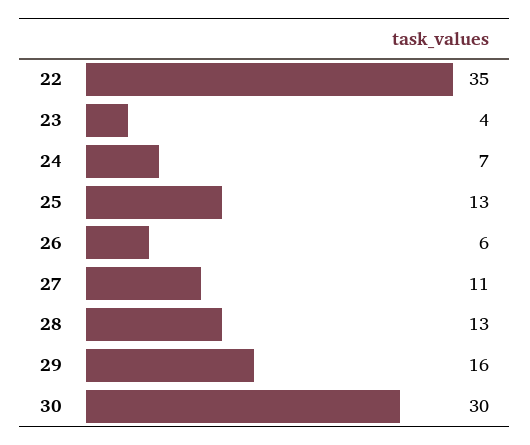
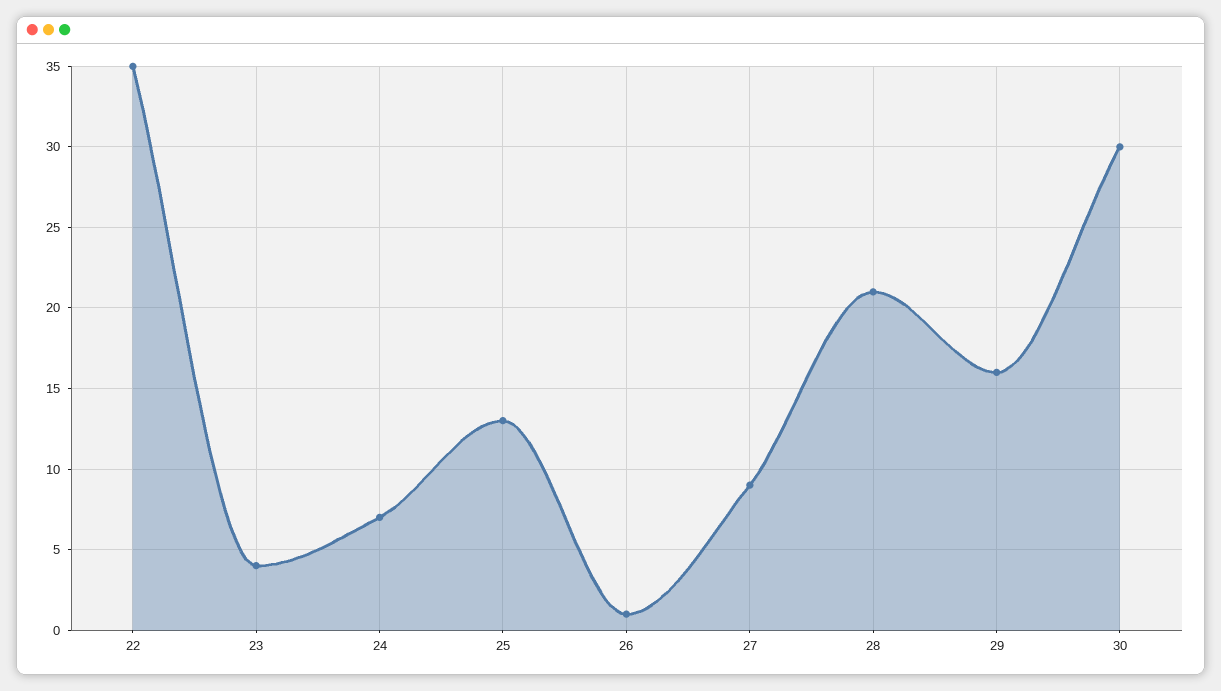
26: 6 -> 1
27: 11 -> 9
28: 13 -> 21

